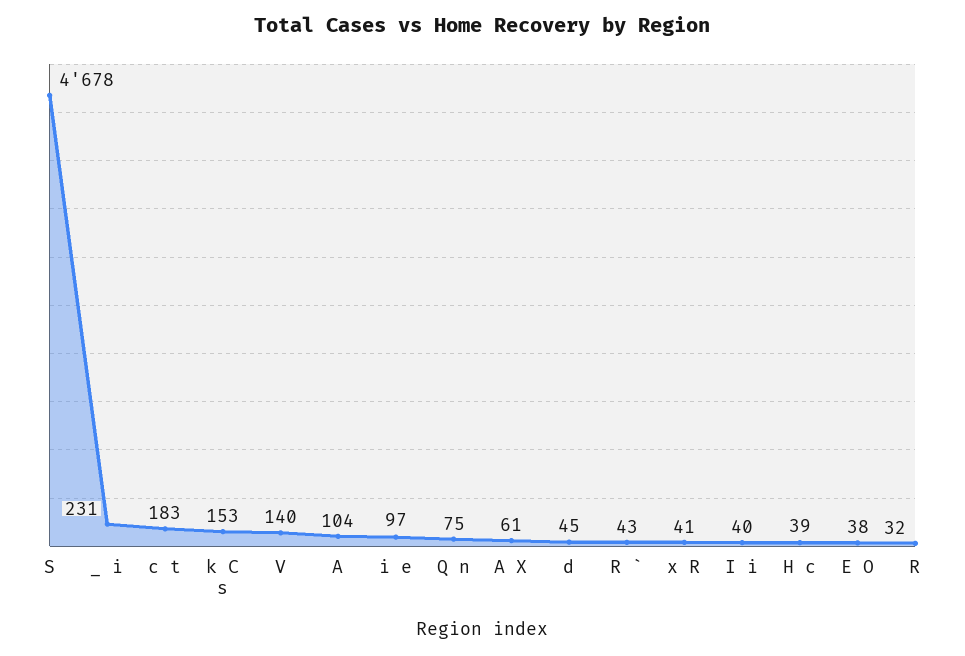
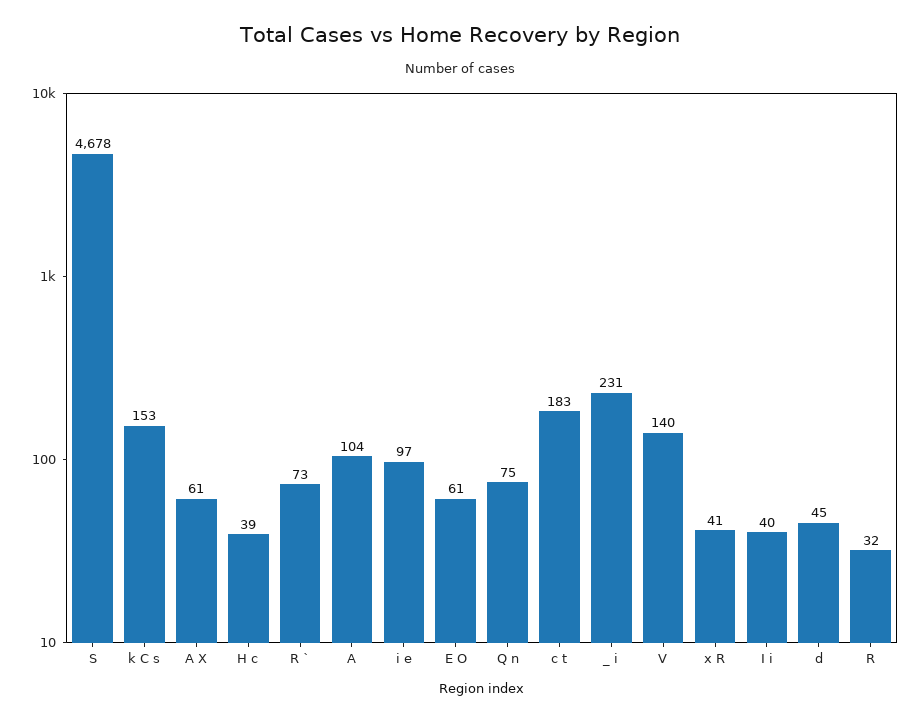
R `: 43 -> 73
E O: 38 -> 61

